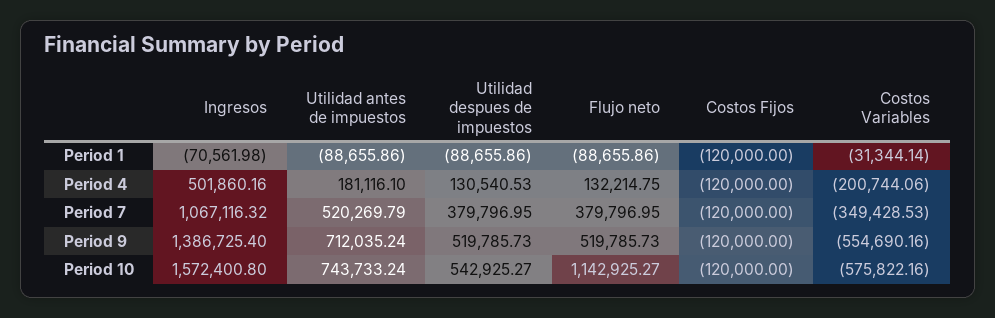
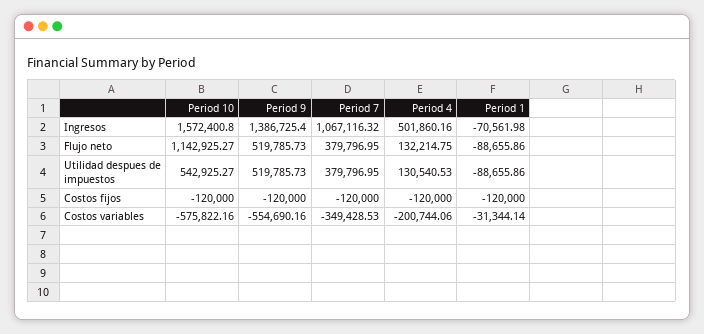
Utilidad antes de impuestos, Period 1: -88655.86 -> none
Utilidad antes de impuestos, Period 4: 181116.1 -> none
Utilidad antes de impuestos, Period 7: 520269.79 -> none
Utilidad antes de impuestos, Period 9: 712035.24 -> none
Utilidad antes de impuestos, Period 10: 743733.24 -> none

